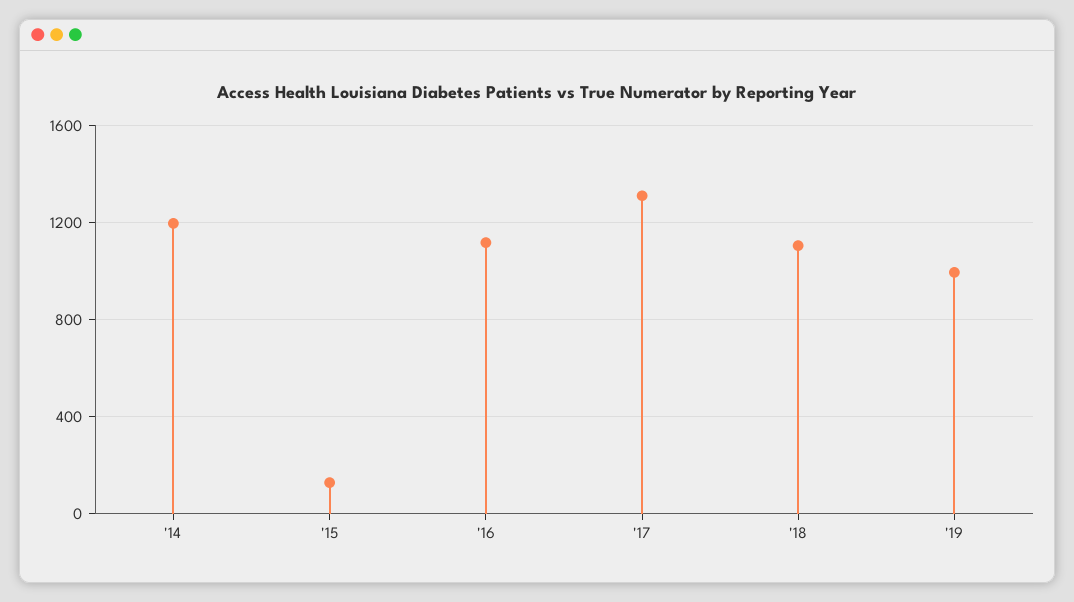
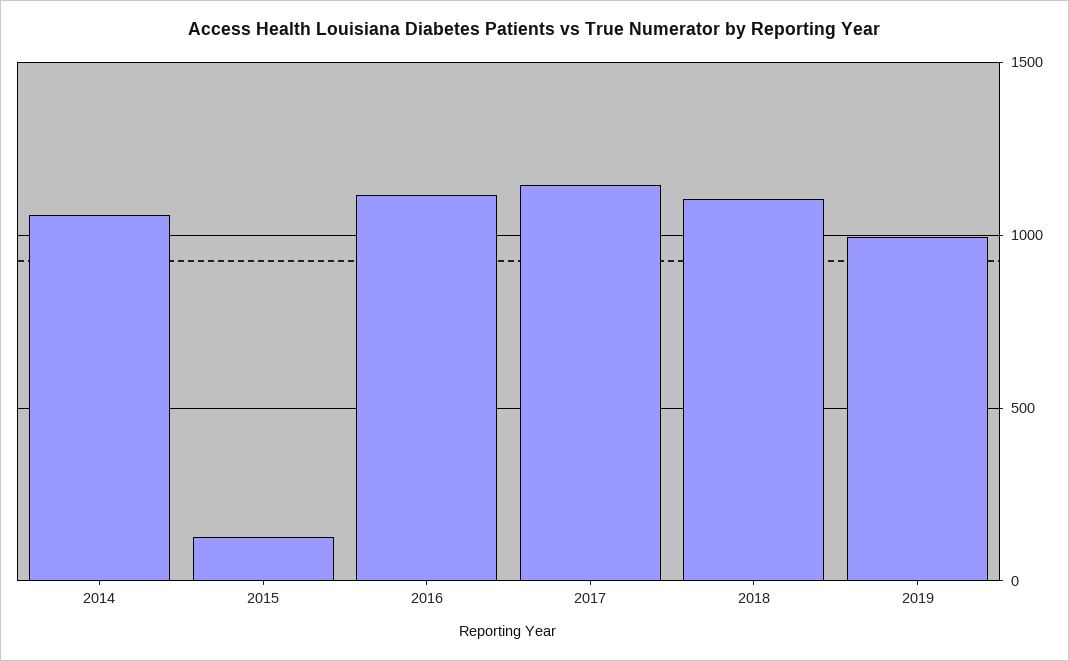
'14: 1200 -> 1050
'17: 1300 -> 1150

